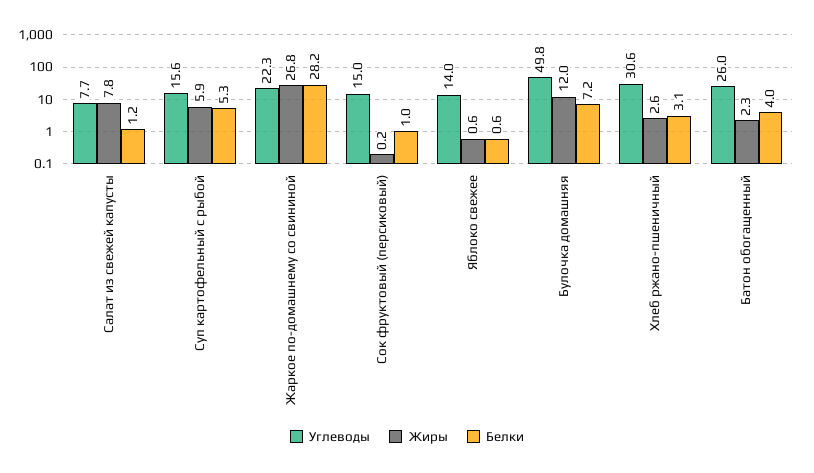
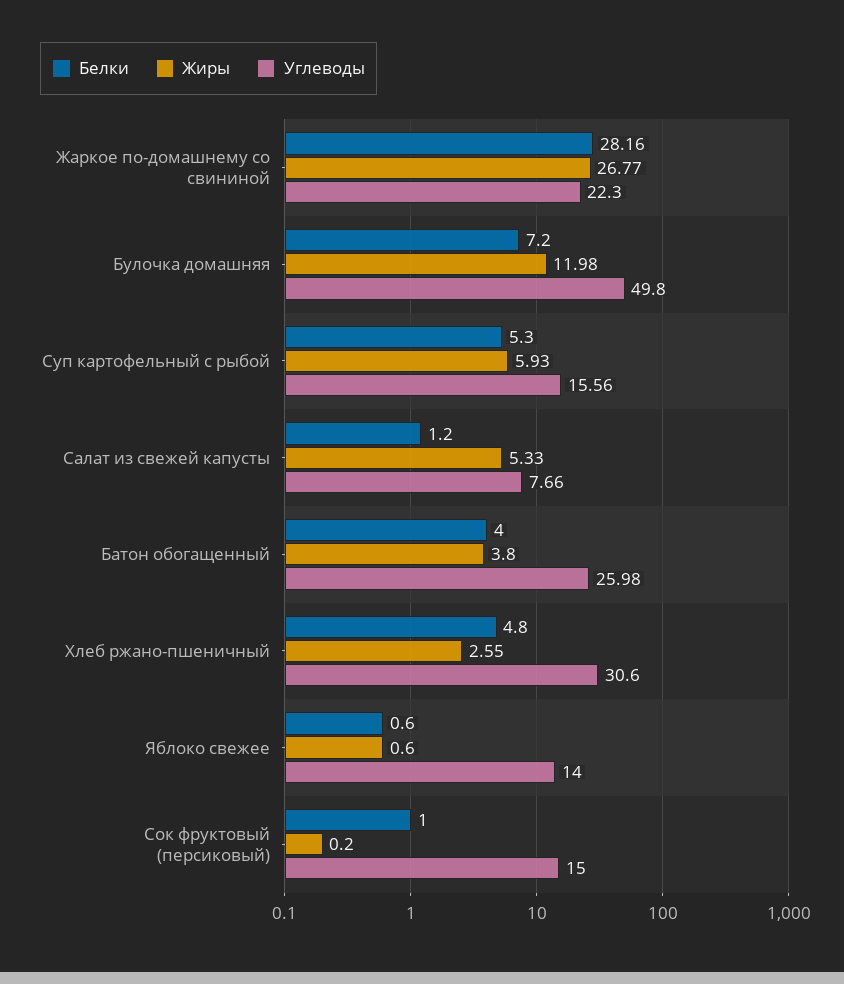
Жиры, Салат из свежей капусты: 7.8 -> 5.33
Белки, Хлеб ржано-пшеничный: 3.1 -> 4.8
Жиры, Батон обогащенный: 2.3 -> 3.8

